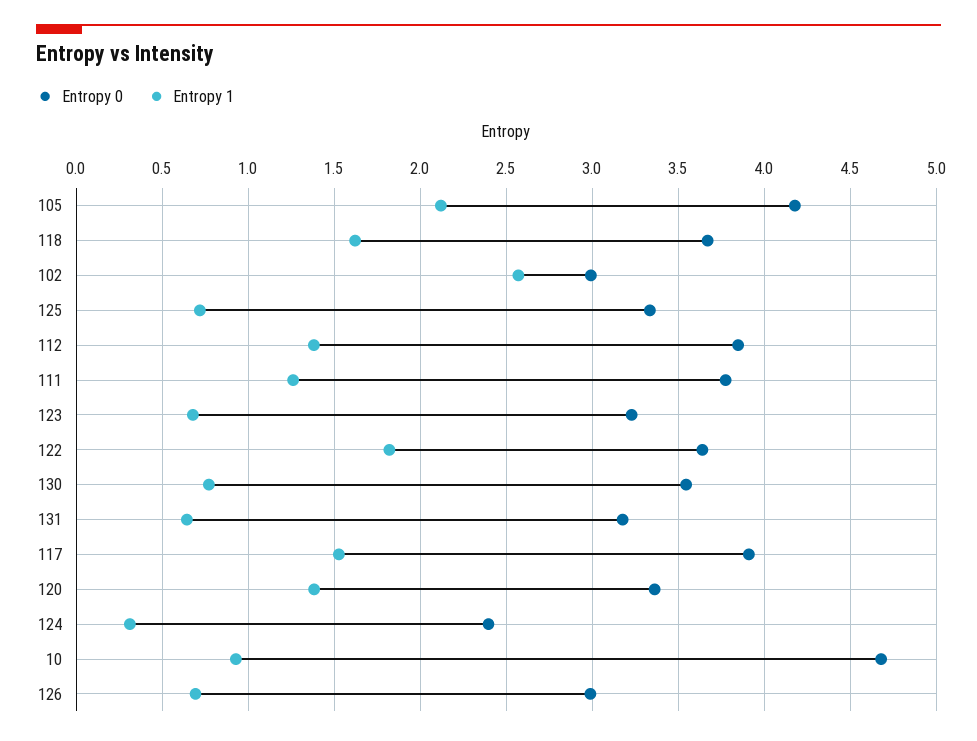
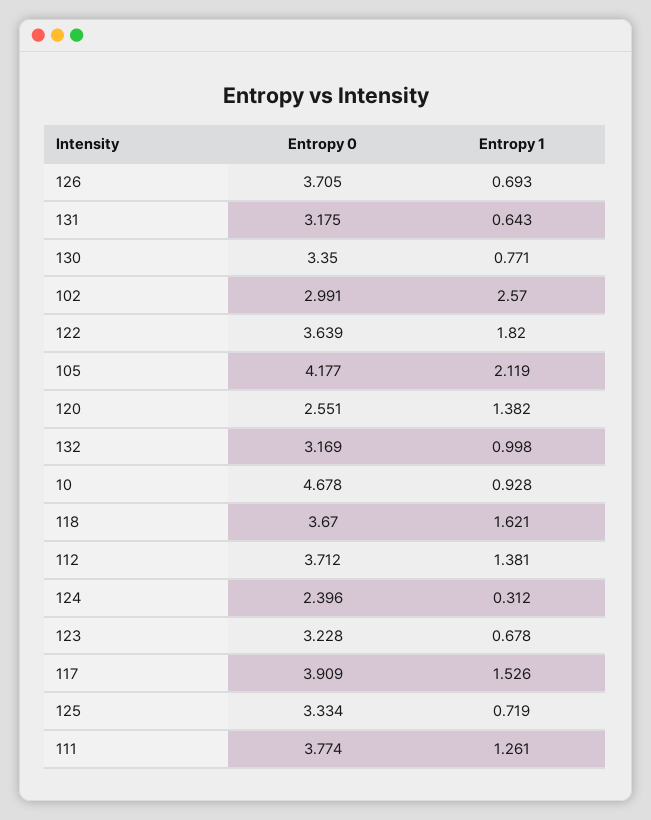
Entropy 0, 112: 3.85 -> 3.712
Entropy 0, 130: 3.55 -> 3.35
Entropy 0, 120: 3.35 -> 2.551
Entropy 0, 126: 3 -> 3.705
Entropy 0, 132: none -> 3.169
Entropy 1, 132: none -> 0.998

